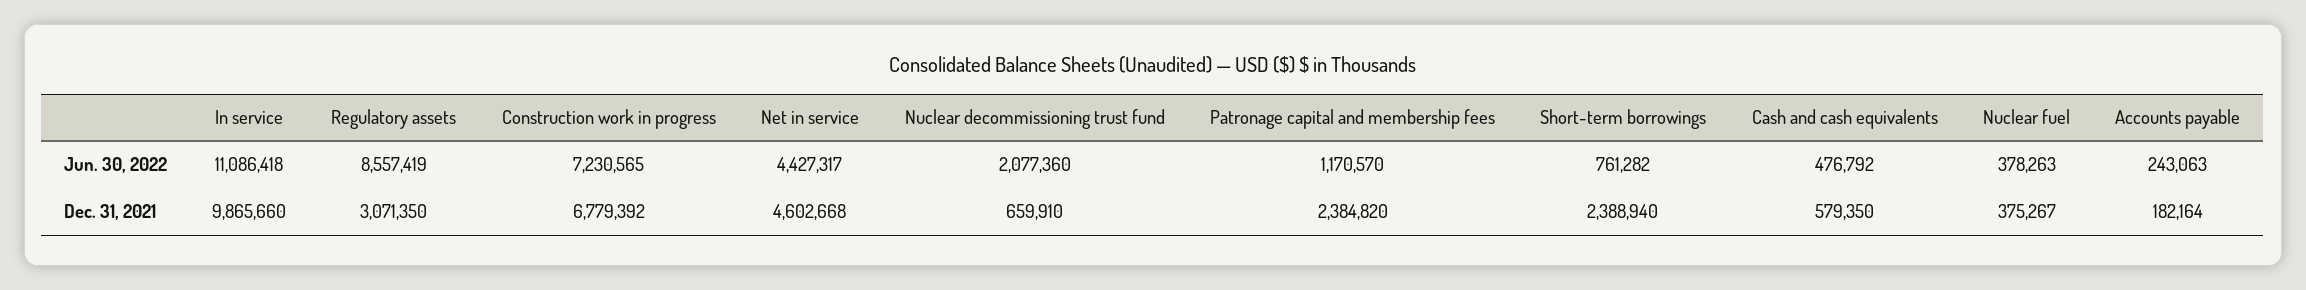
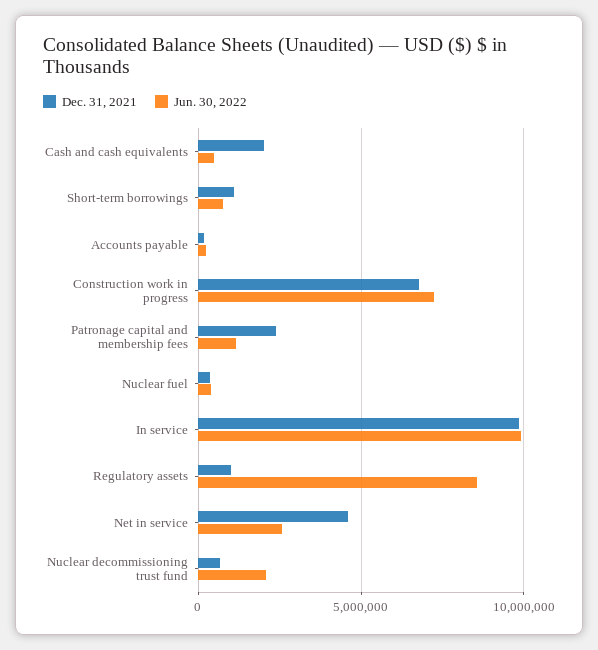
Jun. 30, 2022, In service: 11086418 -> 10000000
Jun. 30, 2022, Net in service: 4427317 -> 2500000
Dec. 31, 2021, Regulatory assets: 3071350 -> 1000000
Dec. 31, 2021, Short-term borrowings: 2388940 -> 1000000
Dec. 31, 2021, Cash and cash equivalents: 579350 -> 2000000

